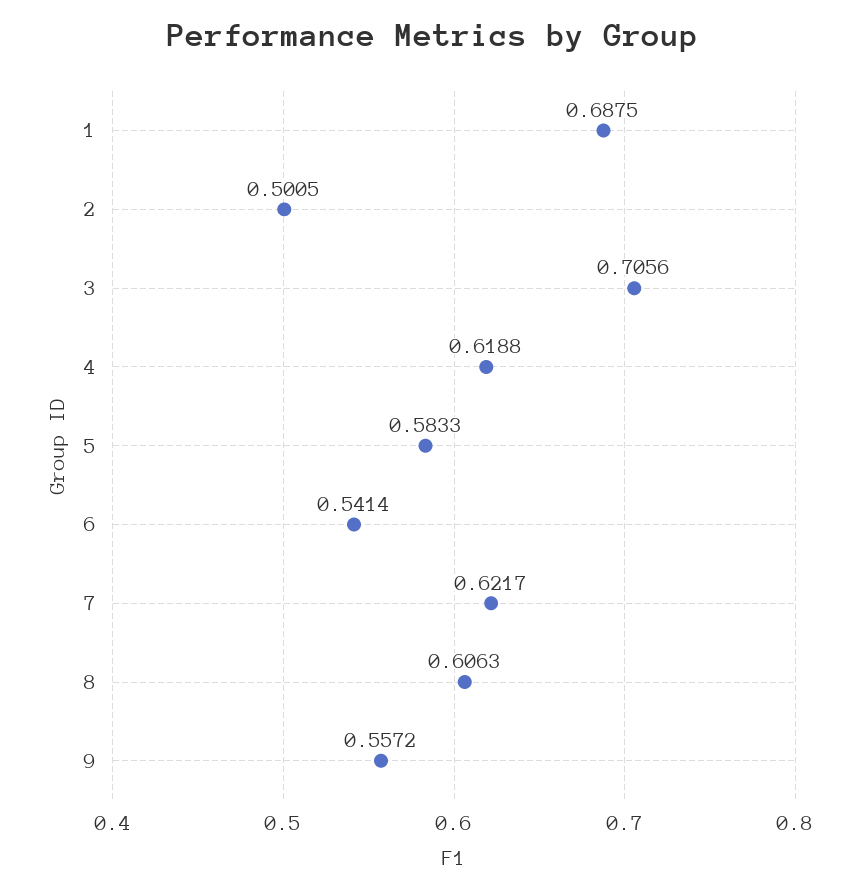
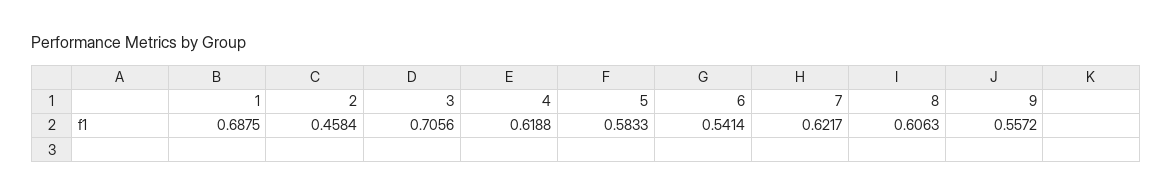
2: 0.5005 -> 0.4584

